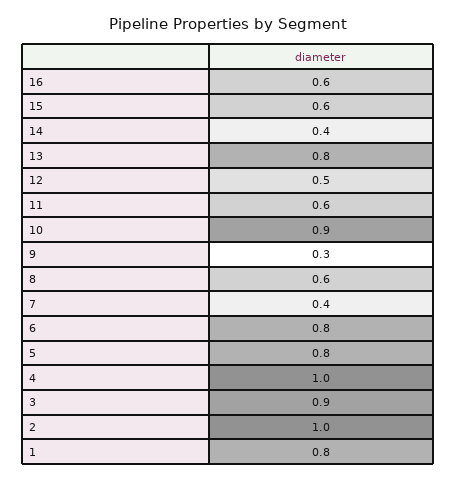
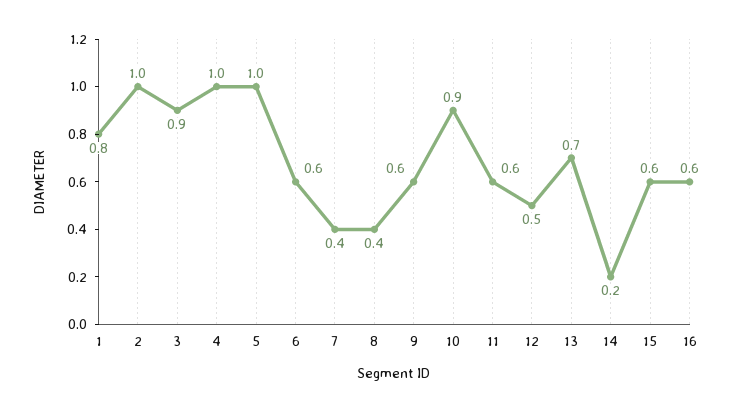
14: 0.4 -> 0.2
13: 0.8 -> 0.7
9: 0.3 -> 0.6
8: 0.6 -> 0.4
6: 0.8 -> 0.6
5: 0.8 -> 1

